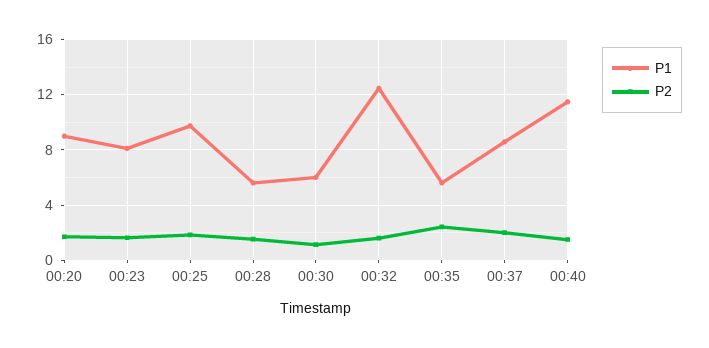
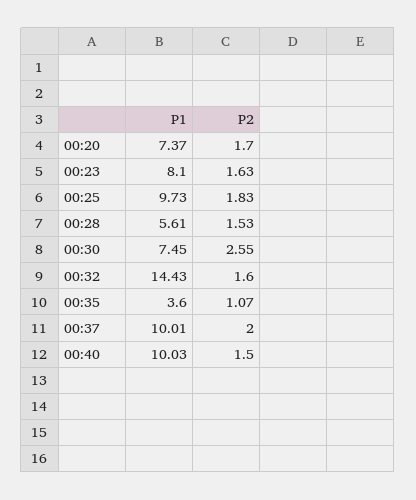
P1, 00:20: 9 -> 7.37
P1, 00:30: 6 -> 7.45
P2, 00:30: 1 -> 2.55
P1, 00:32: 12.5 -> 14.43
P1, 00:35: 5.5 -> 3.6
P2, 00:35: 2.5 -> 1.07
P1, 00:37: 8.5 -> 10.01
P1, 00:40: 11.5 -> 10.03

